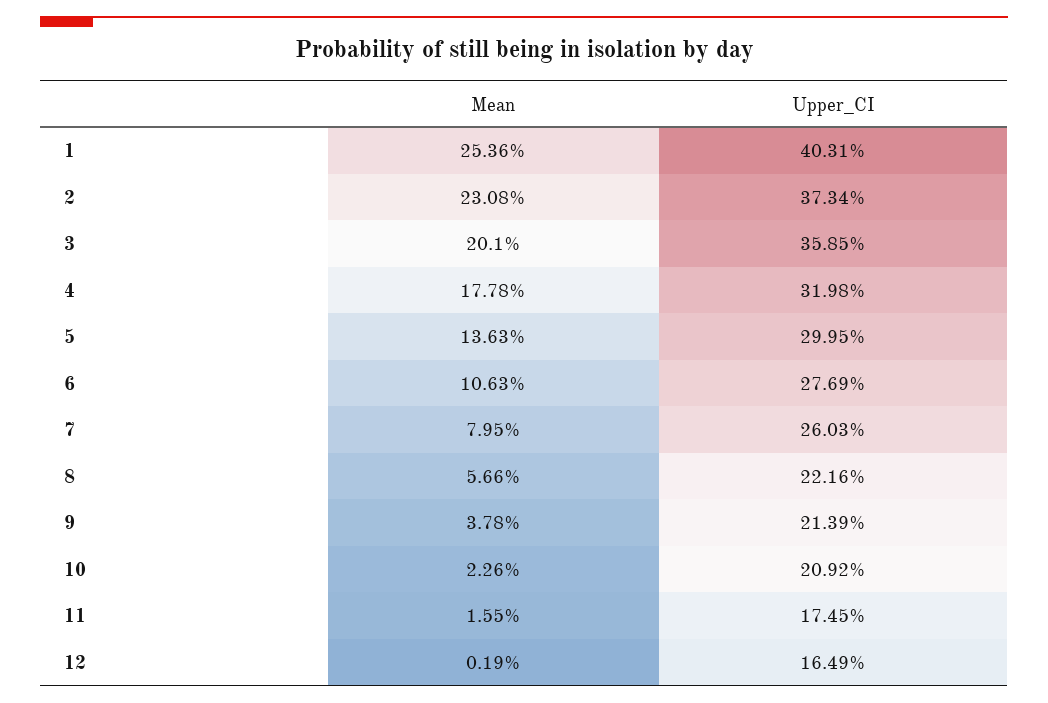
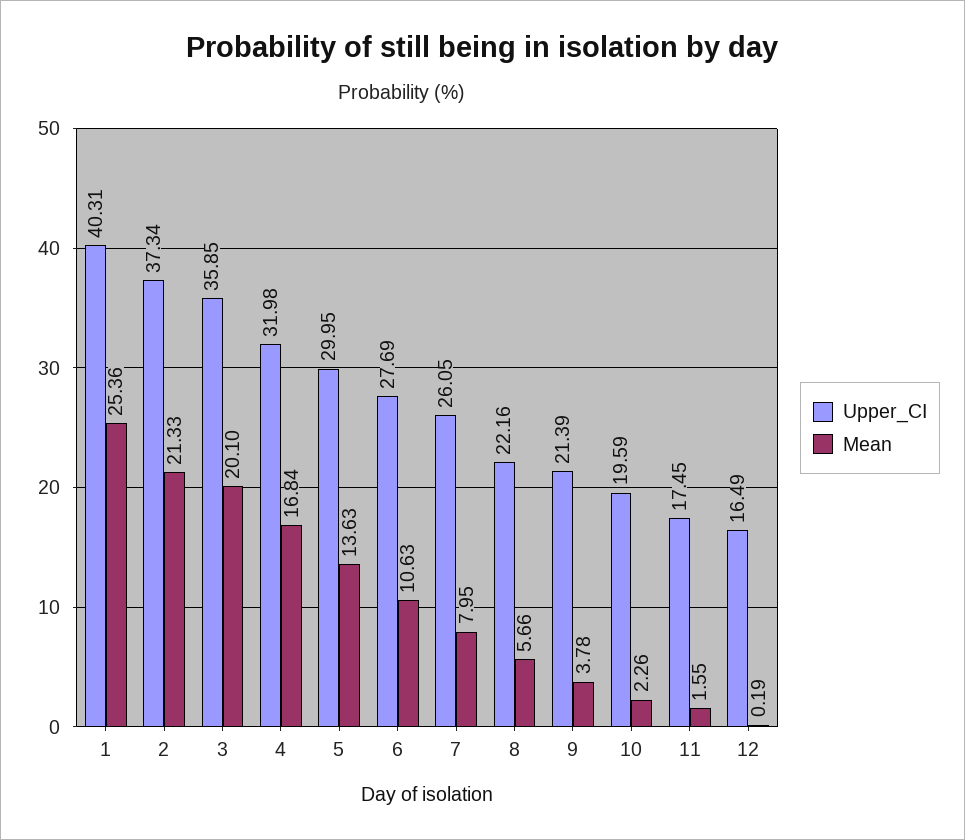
Mean, 2: 23.08 -> 21.33
Mean, 4: 17.78 -> 16.84
Upper_CI, 7: 26.03 -> 26.05
Upper_CI, 10: 20.92 -> 19.59

